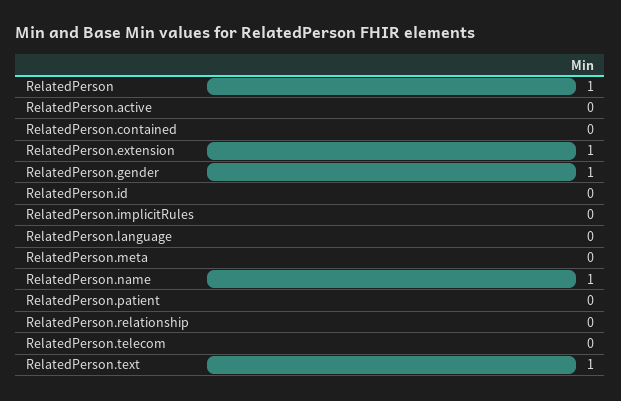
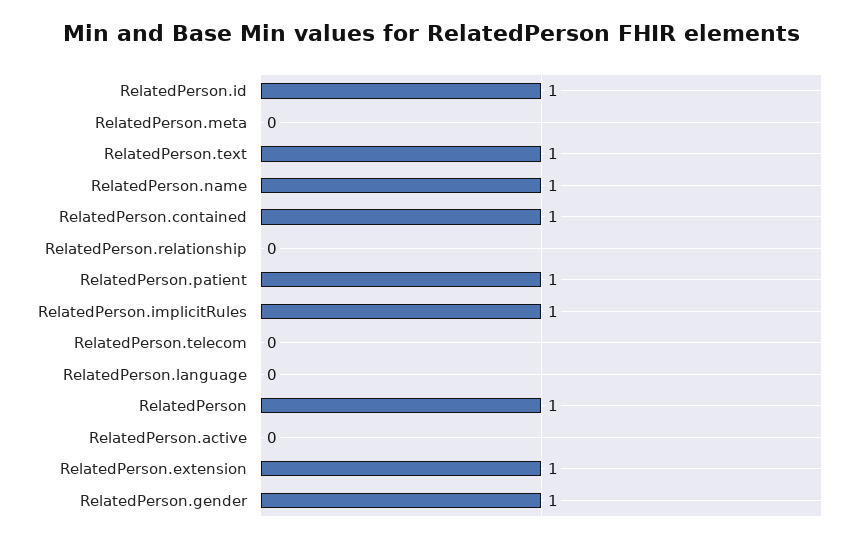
RelatedPerson.contained: 0 -> 1
RelatedPerson.id: 0 -> 1
RelatedPerson.implicitRules: 0 -> 1
RelatedPerson.patient: 0 -> 1

